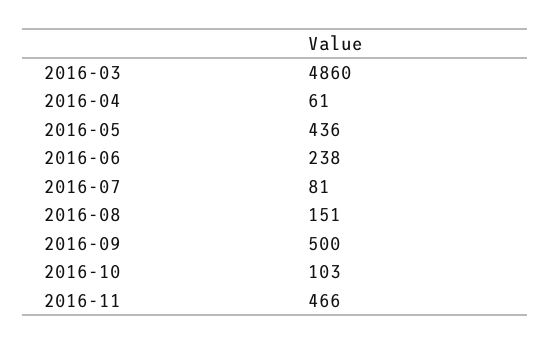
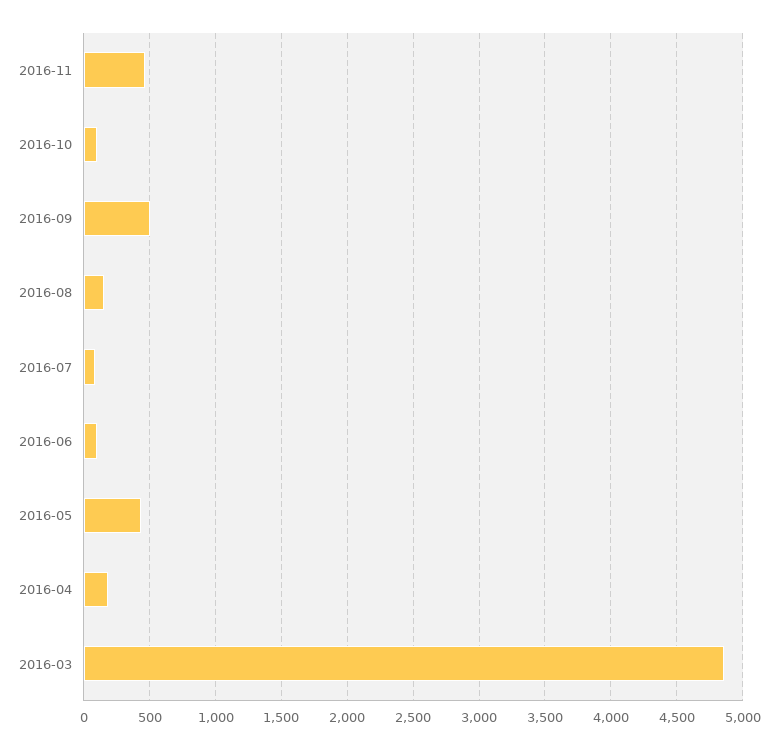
2016-04: 61 -> 200
2016-06: 238 -> 100

